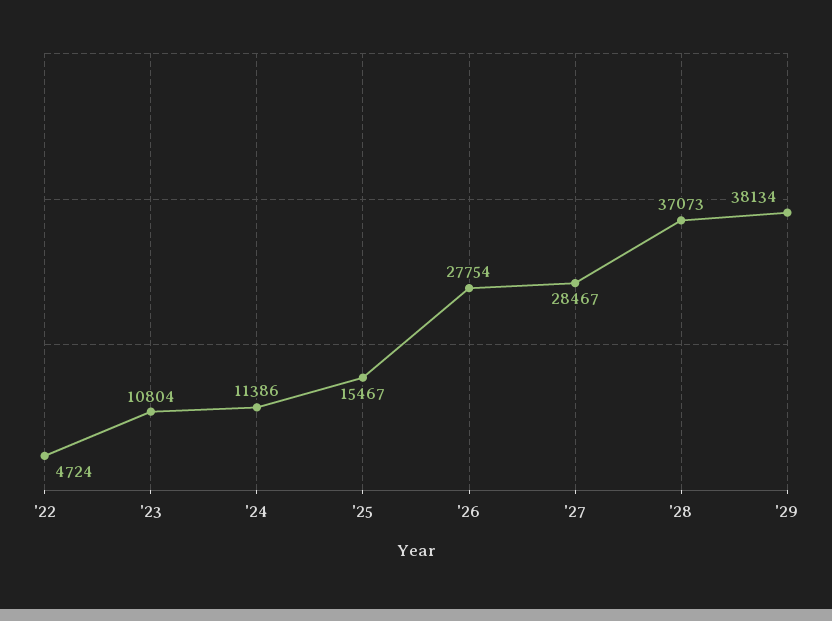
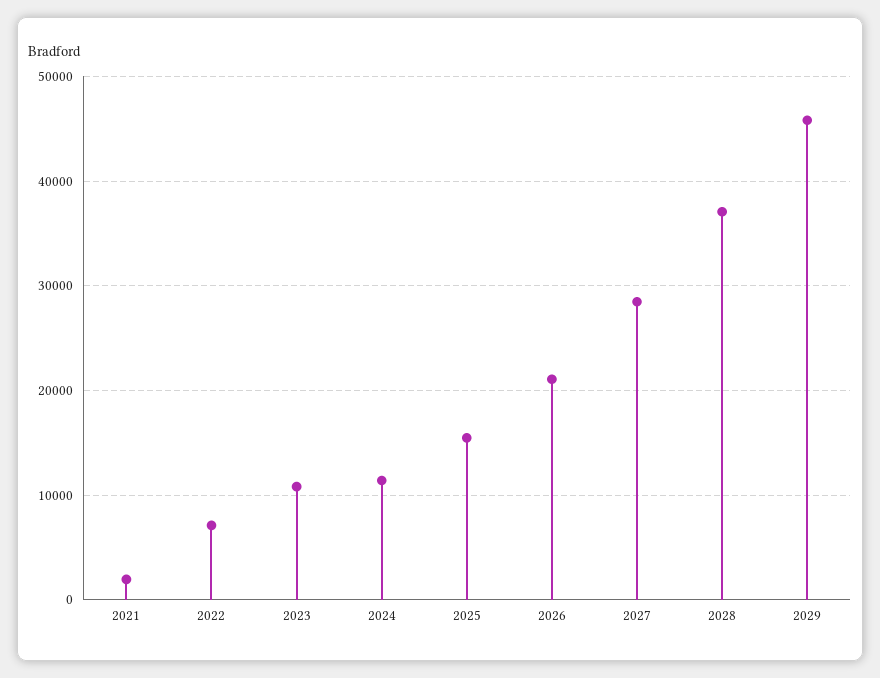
'22: 4724 -> 7000
'26: 27754 -> 21000
'29: 38134 -> 46000
2021: none -> 2000

